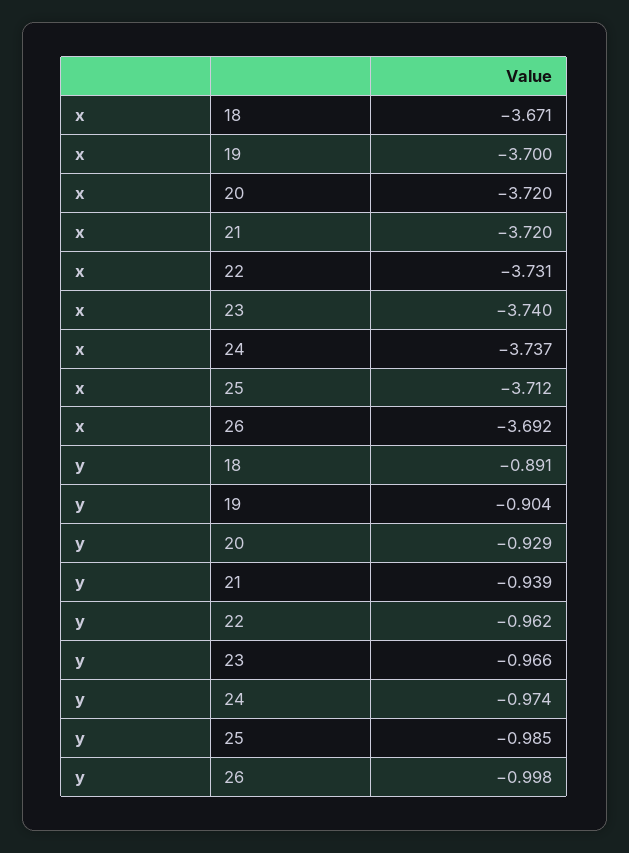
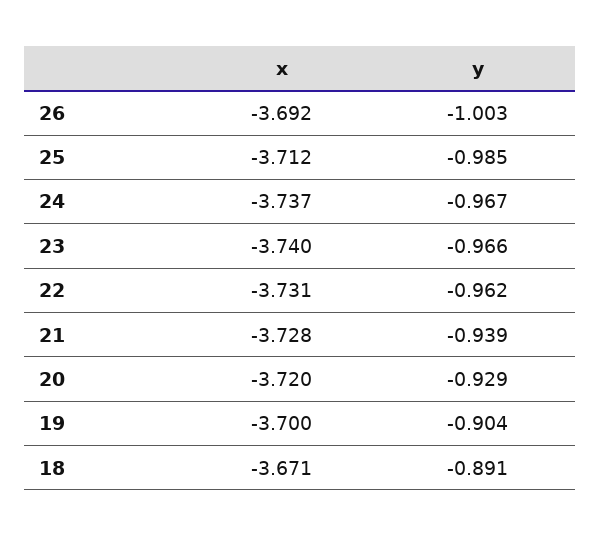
x, 21: -3.72 -> -3.728
y, 24: -0.974 -> -0.967
y, 26: -0.998 -> -1.003

